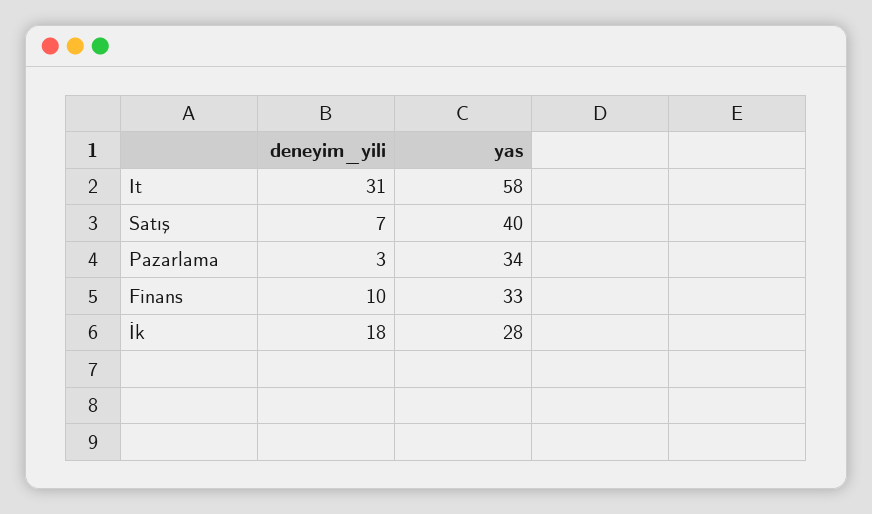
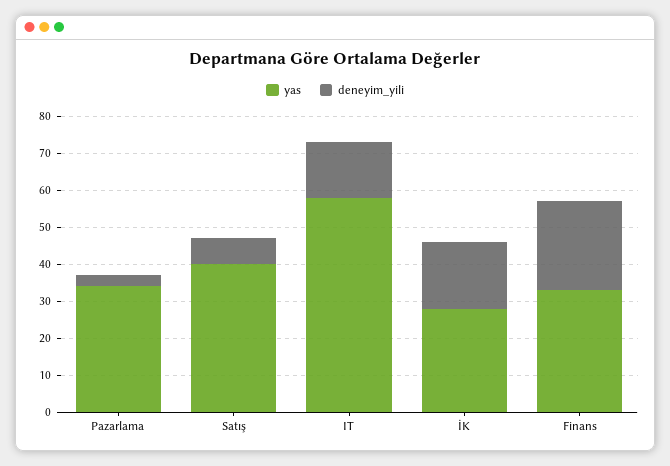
deneyim_yili, It: 31 -> 15
deneyim_yili, Finans: 10 -> 25

